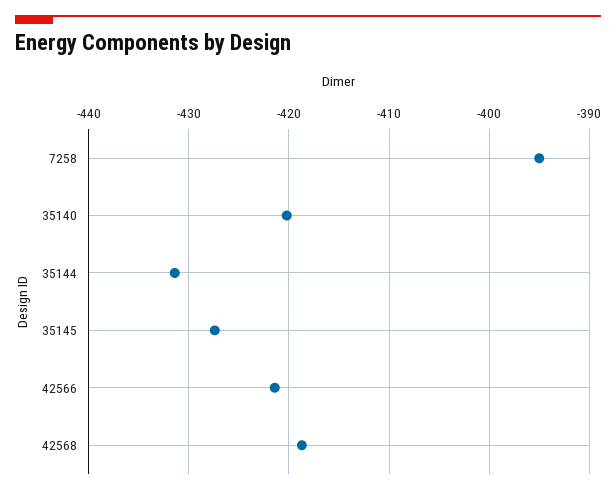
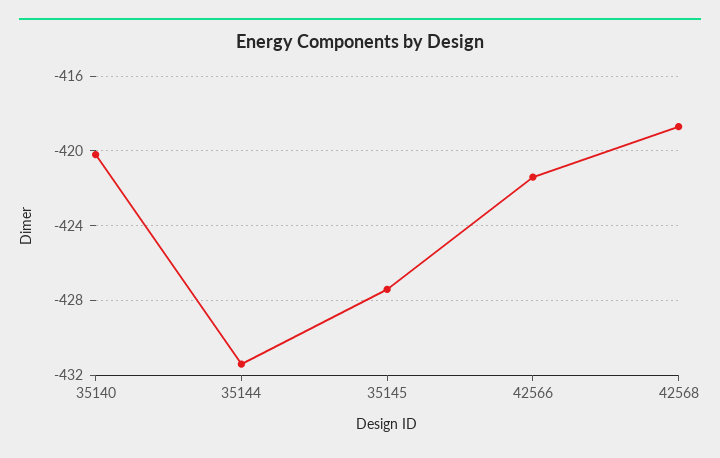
7258: -395 -> none

